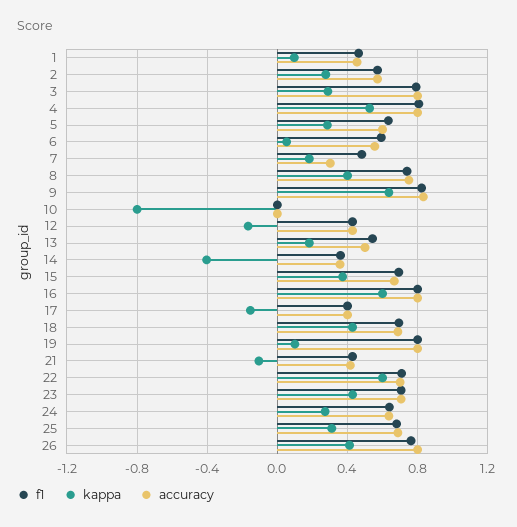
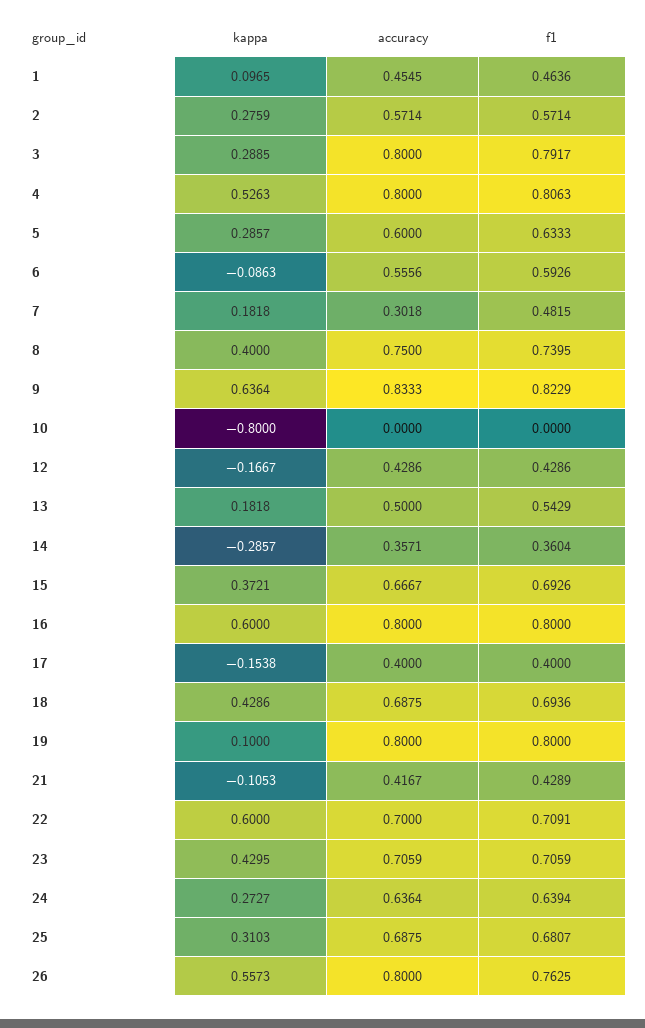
kappa, 6: 0.05 -> -0.0863
kappa, 14: -0.4 -> -0.2857
kappa, 26: 0.4 -> 0.5573

